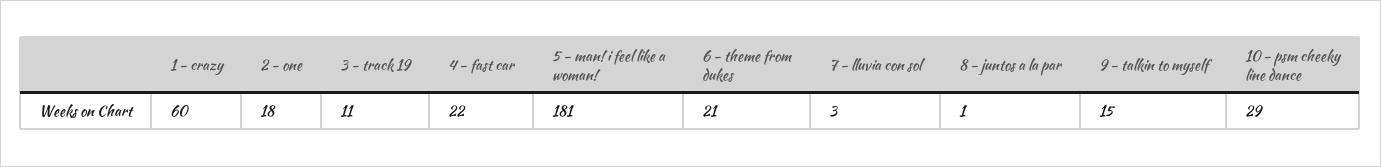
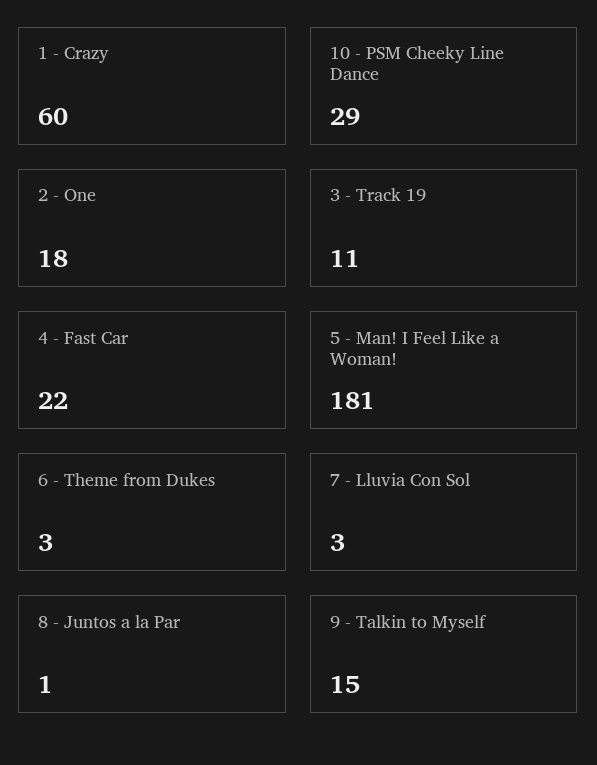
6 - theme from dukes: 21 -> 3

